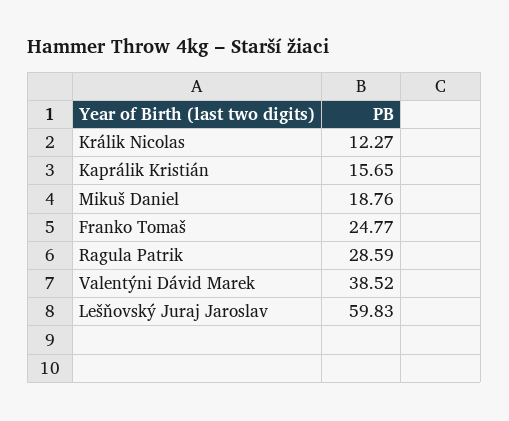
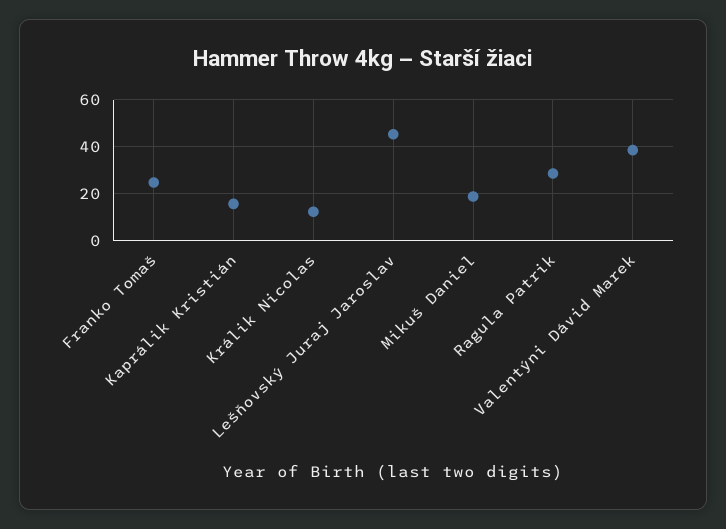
Lešňovský Juraj Jaroslav: 59.83 -> 45

